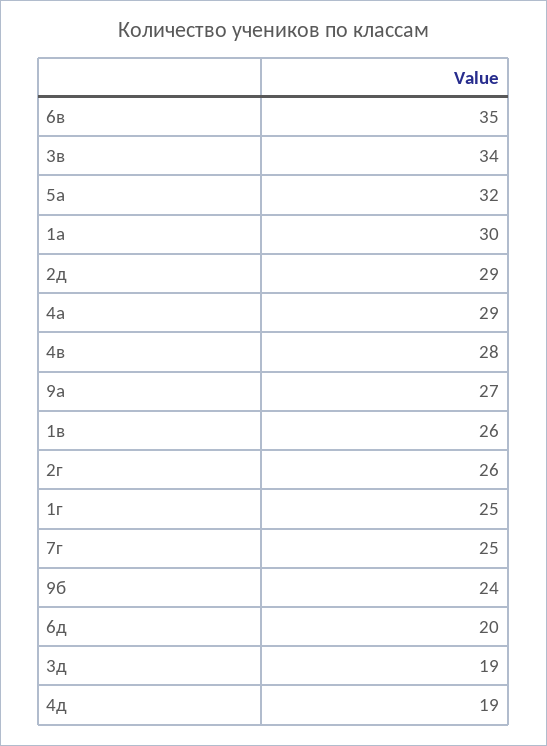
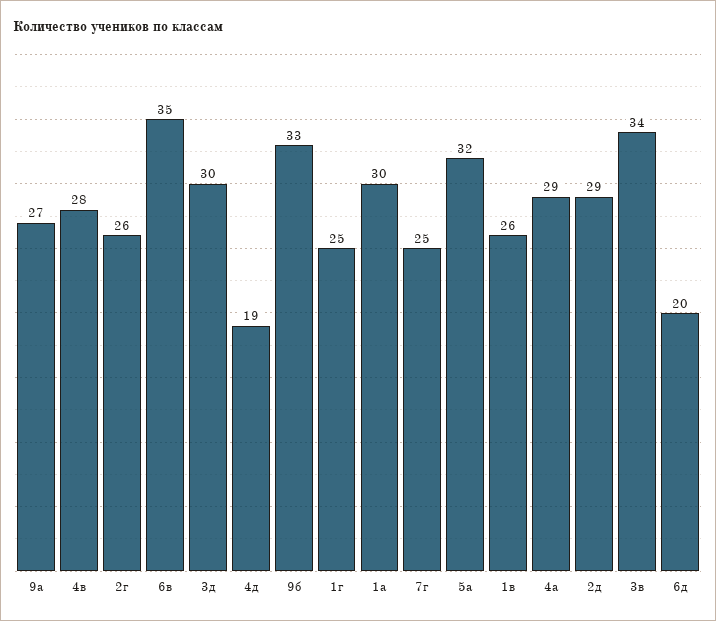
9б: 24 -> 33
3д: 19 -> 30

